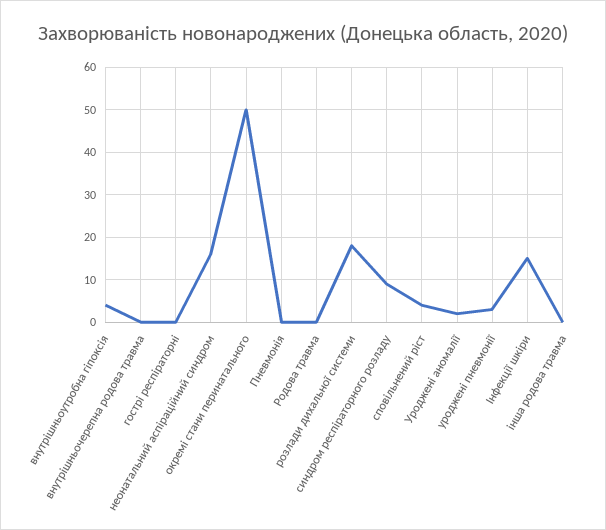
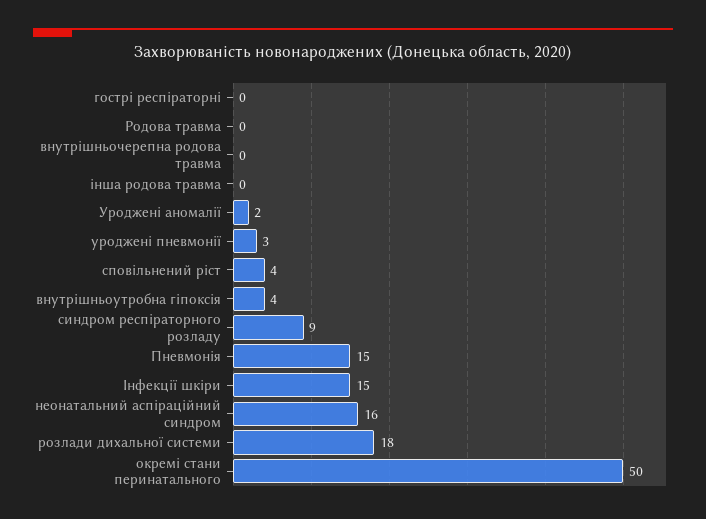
Пневмонія: 0 -> 15

